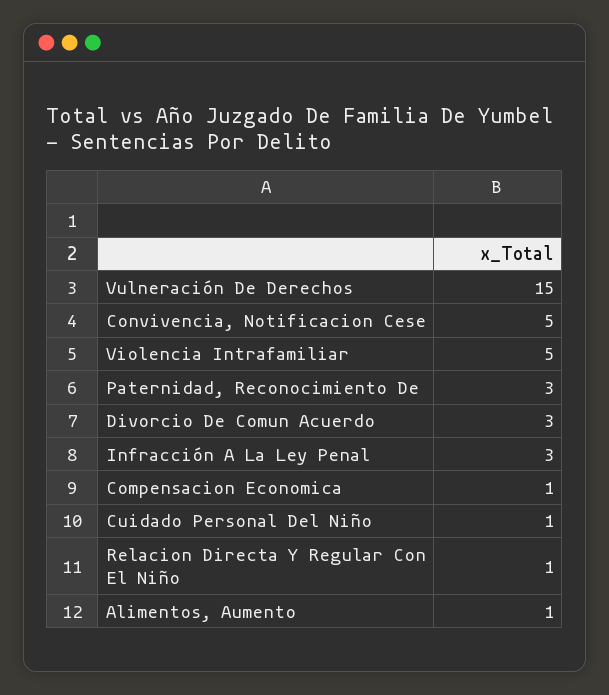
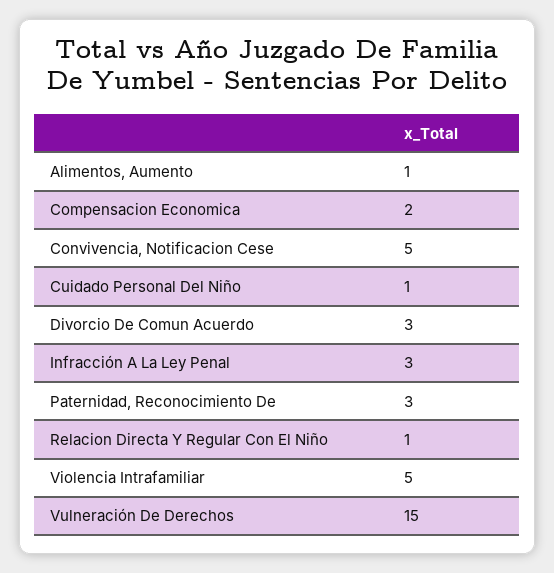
Compensacion Economica: 1 -> 2

